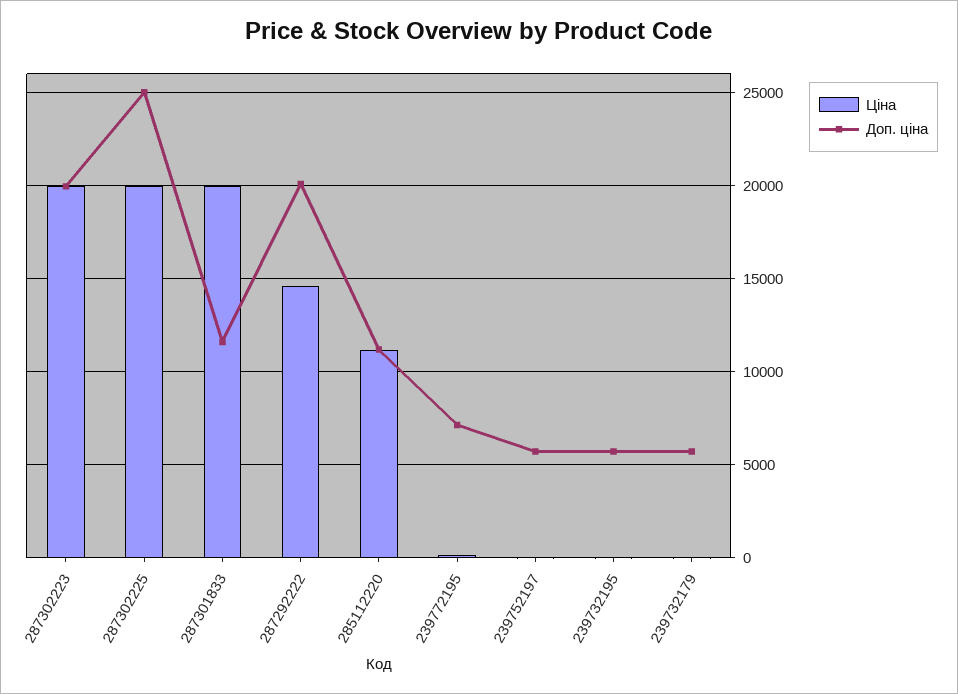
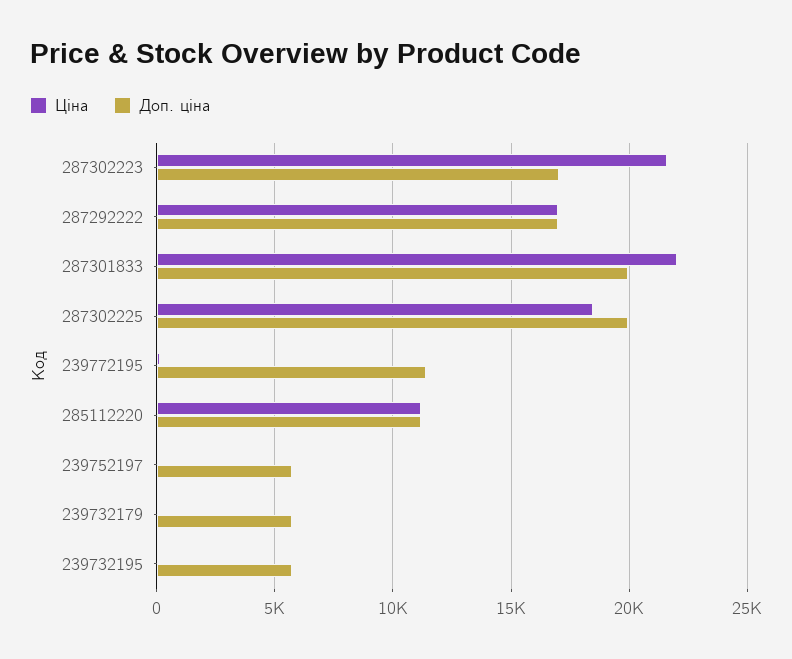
Ціна, 287302223: 20000 -> 21500
Доп. ціна, 287302223: 20000 -> 17000
Ціна, 287302225: 20000 -> 18500
Доп. ціна, 287302225: 25000 -> 20000
Ціна, 287301833: 20000 -> 22000
Доп. ціна, 287301833: 11500 -> 20000
Ціна, 287292222: 14500 -> 17000
Доп. ціна, 287292222: 20000 -> 17000
Доп. ціна, 239772195: 7000 -> 11500

